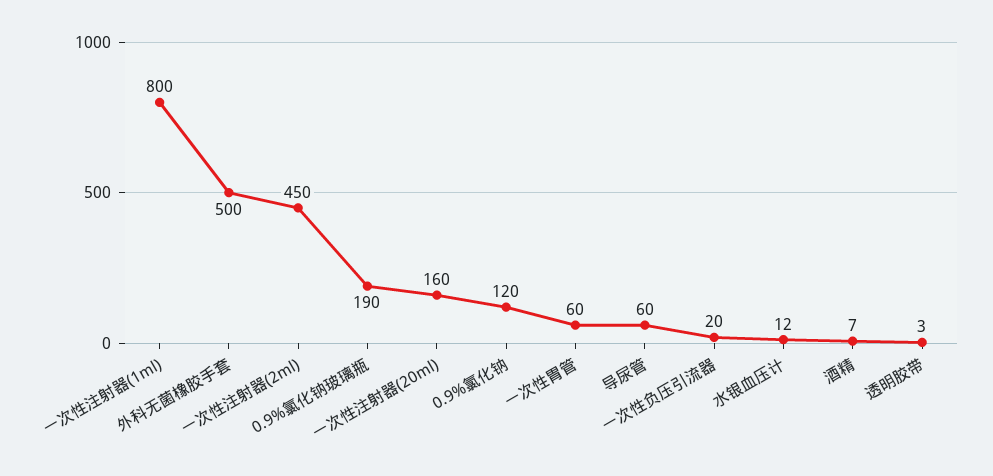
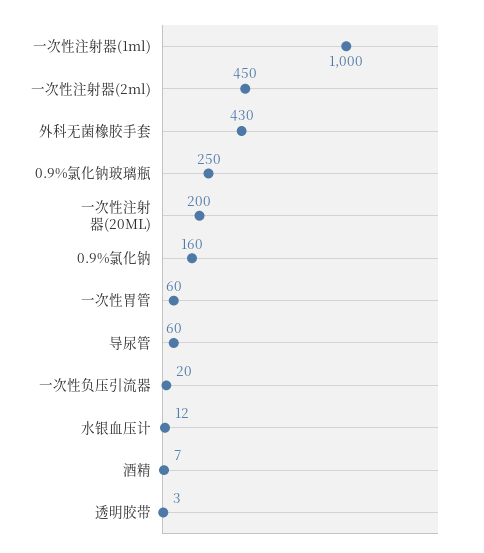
一次性注射器(1ml): 800 -> 1000
外科无菌橡胶手套: 500 -> 430
0.9%氯化钠玻璃瓶: 190 -> 250
一次性注射器(20ml): 160 -> 200
0.9%氯化钠: 120 -> 160

